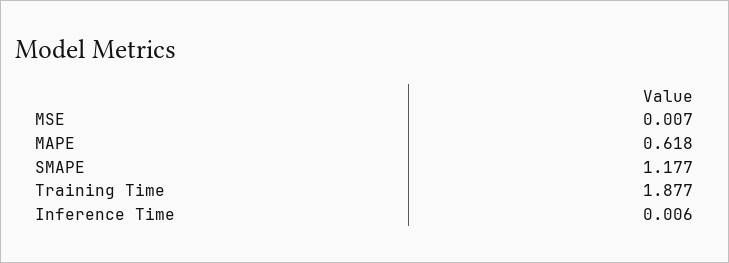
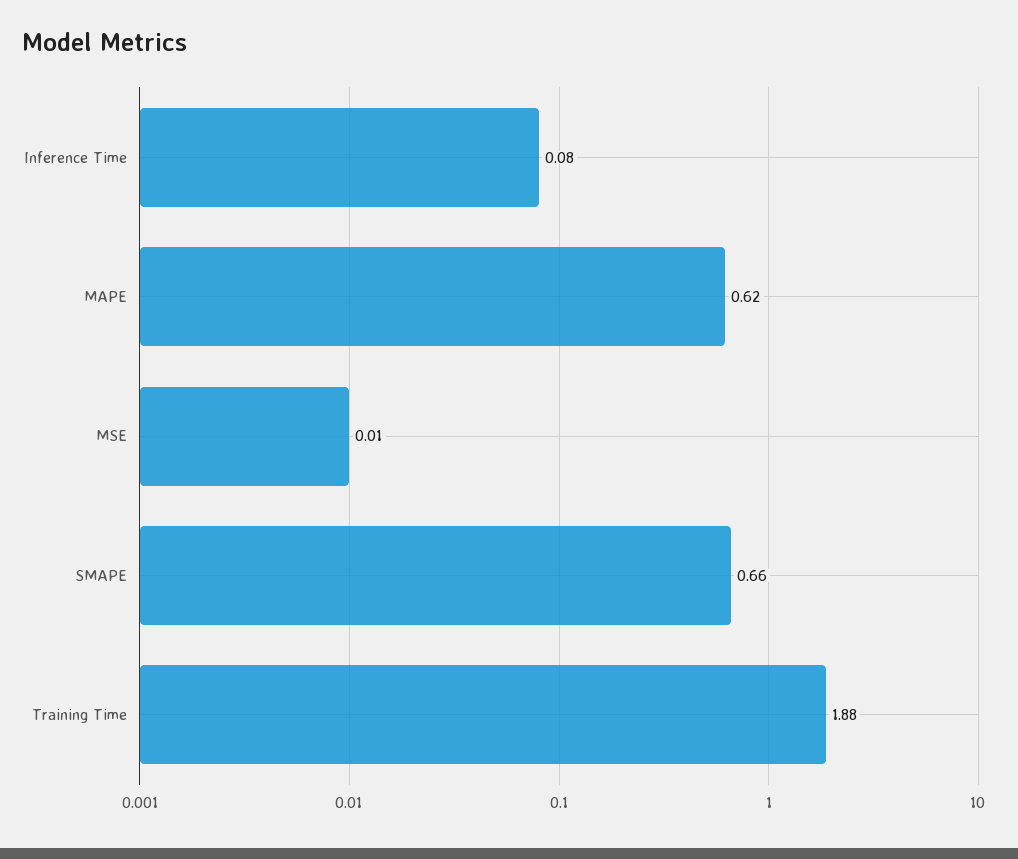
SMAPE: 1.177 -> 0.66
Inference Time: 0.006 -> 0.08

